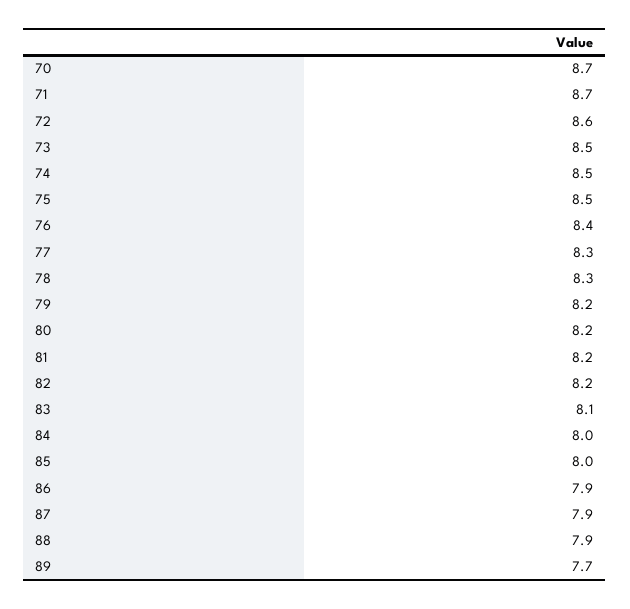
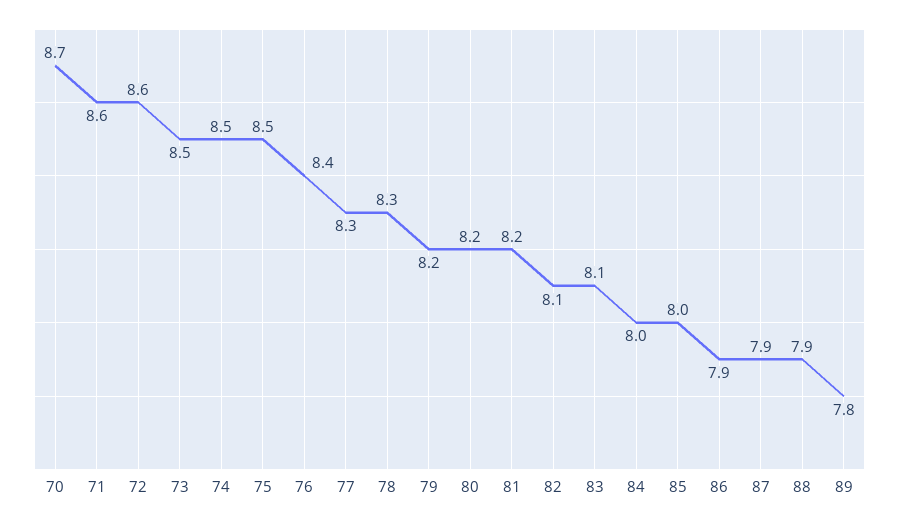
71: 8.7 -> 8.6
82: 8.2 -> 8.1
89: 7.7 -> 7.8

